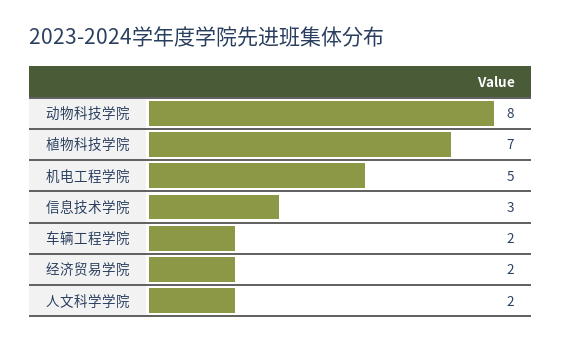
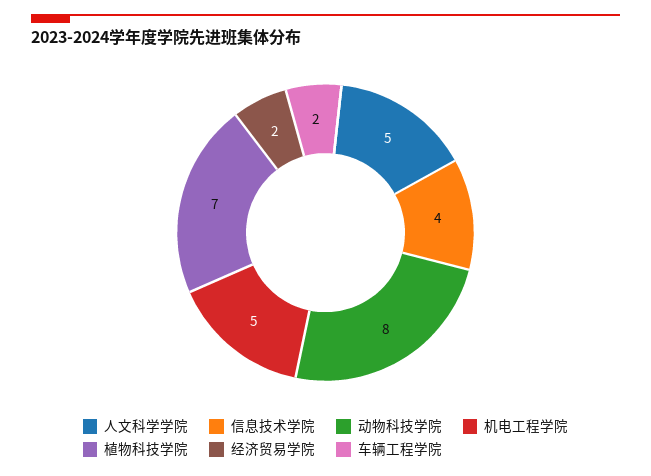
信息技术学院: 3 -> 4
人文科学学院: 2 -> 5

